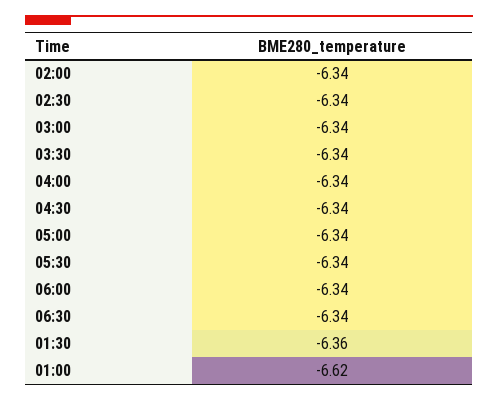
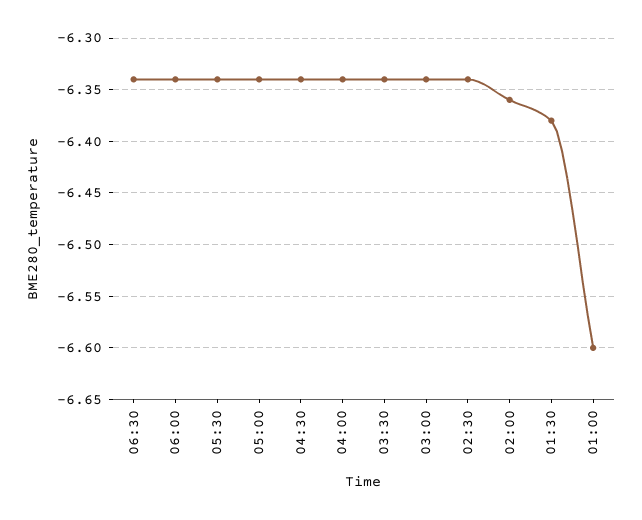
02:00: -6.34 -> -6.36
01:30: -6.36 -> -6.38
01:00: -6.62 -> -6.6

